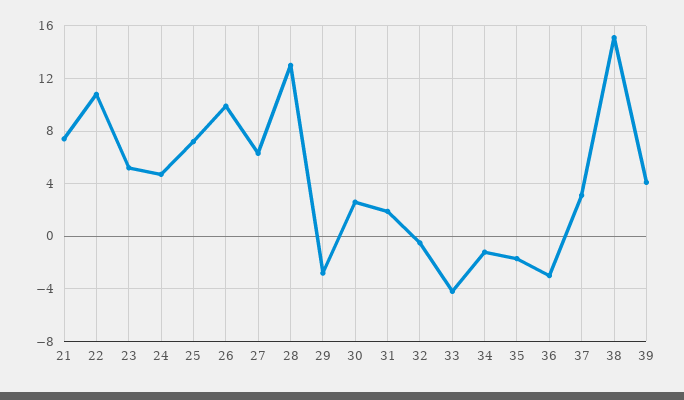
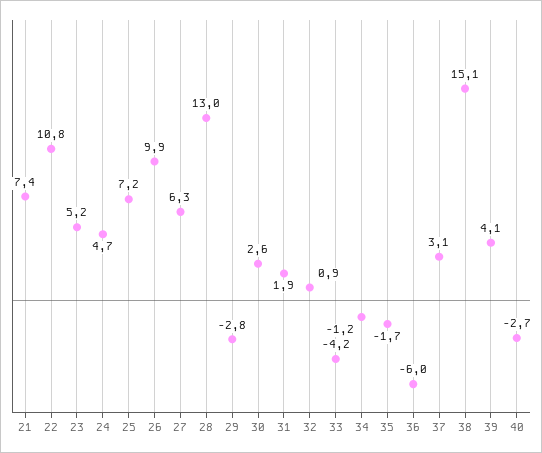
32: -0.5 -> 0.9
36: -3 -> -6
40: none -> -2.7

